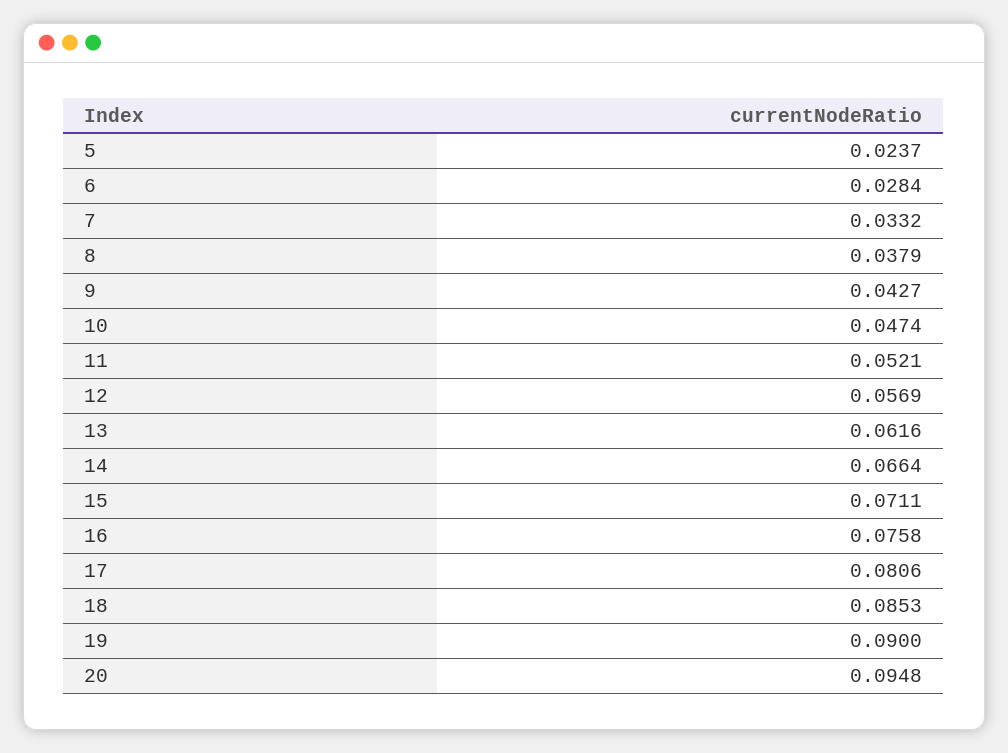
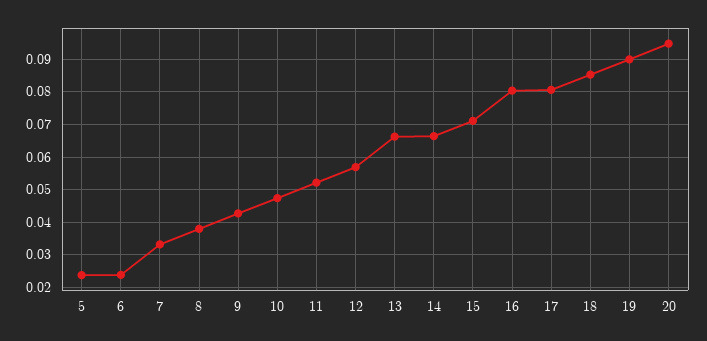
6: 0.0284 -> 0.024
13: 0.0616 -> 0.066
16: 0.0758 -> 0.08

